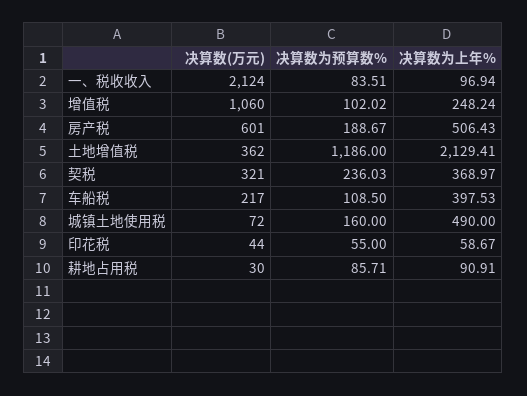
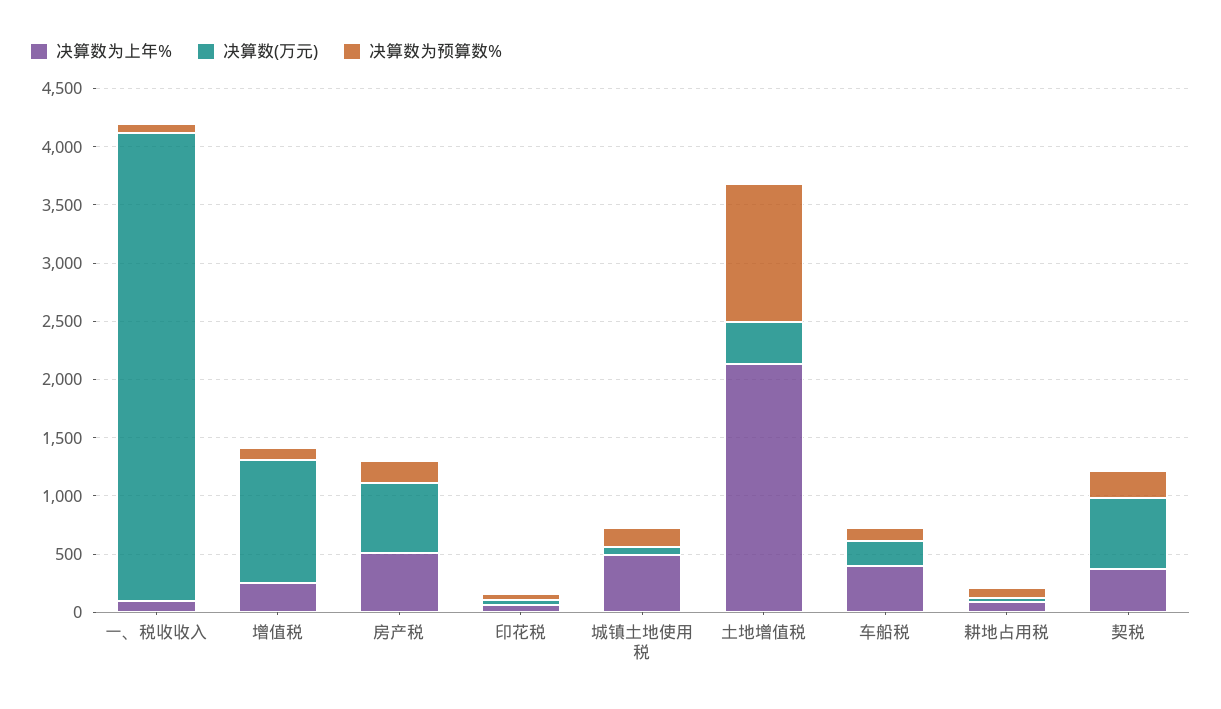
决算数(万元), 一、税收收入: 2124 -> 4000
决算数(万元), 契税: 321 -> 600

